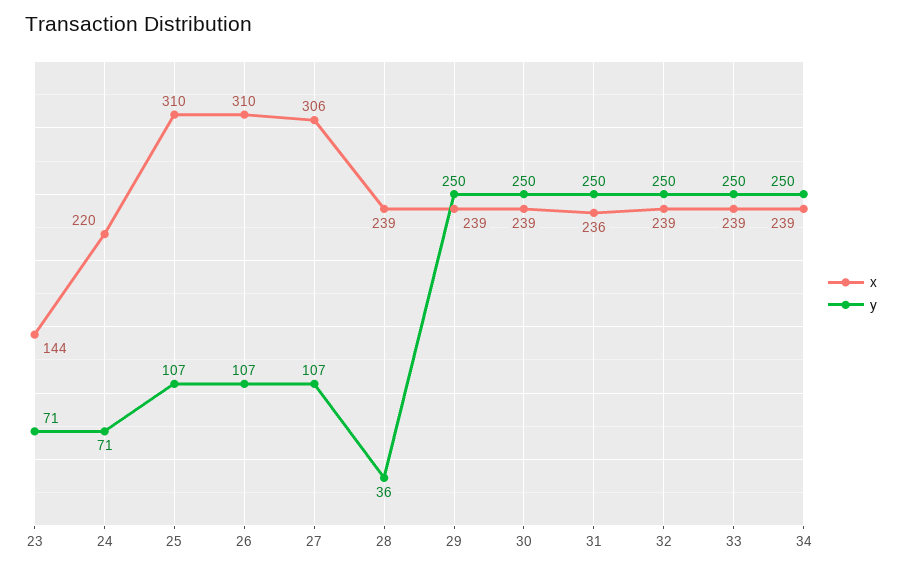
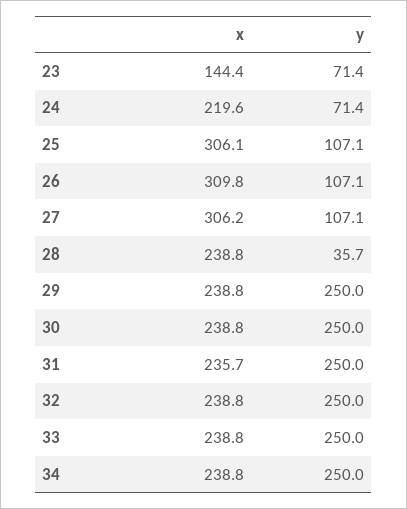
x, 25: 310 -> 306.1

